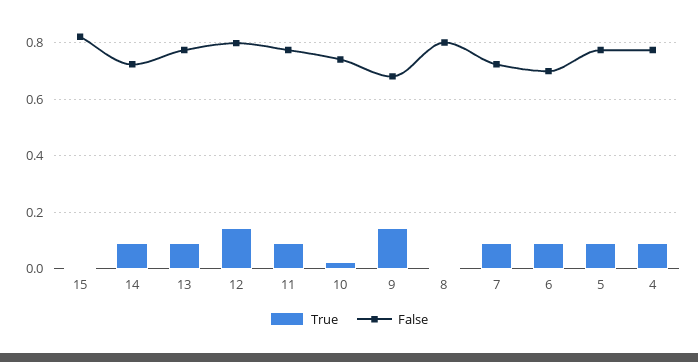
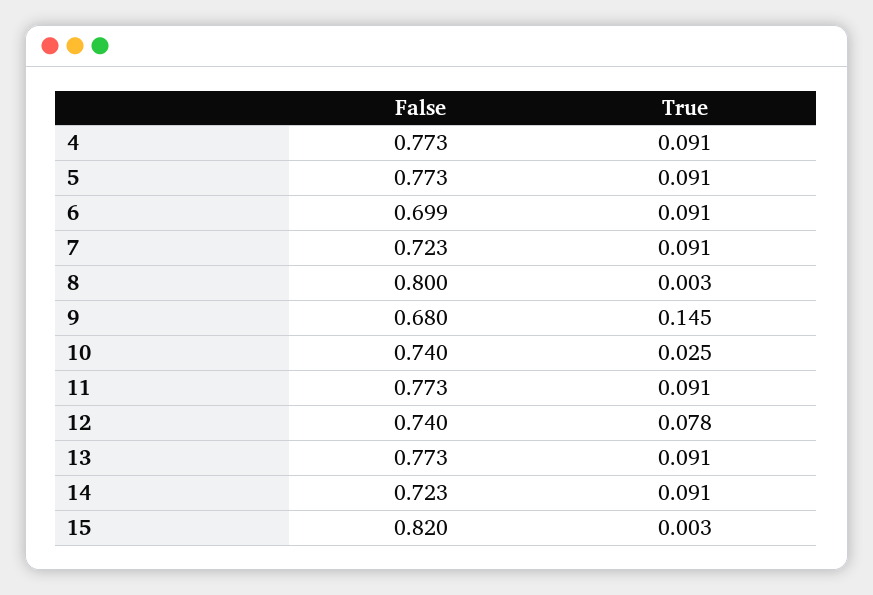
True, 12: 0.15 -> 0.078
False, 12: 0.8 -> 0.74

